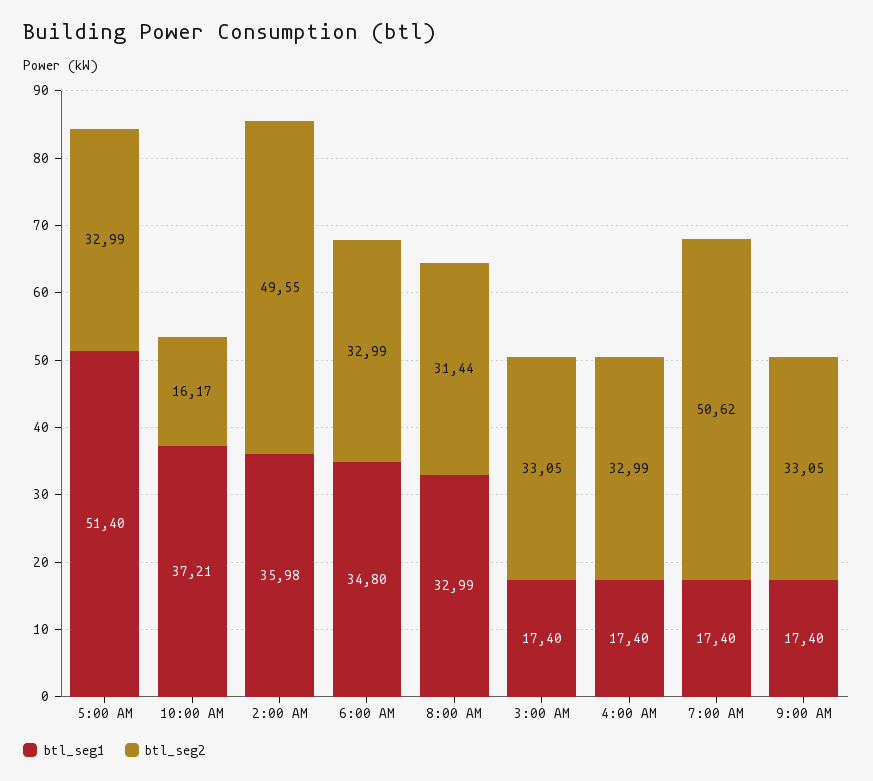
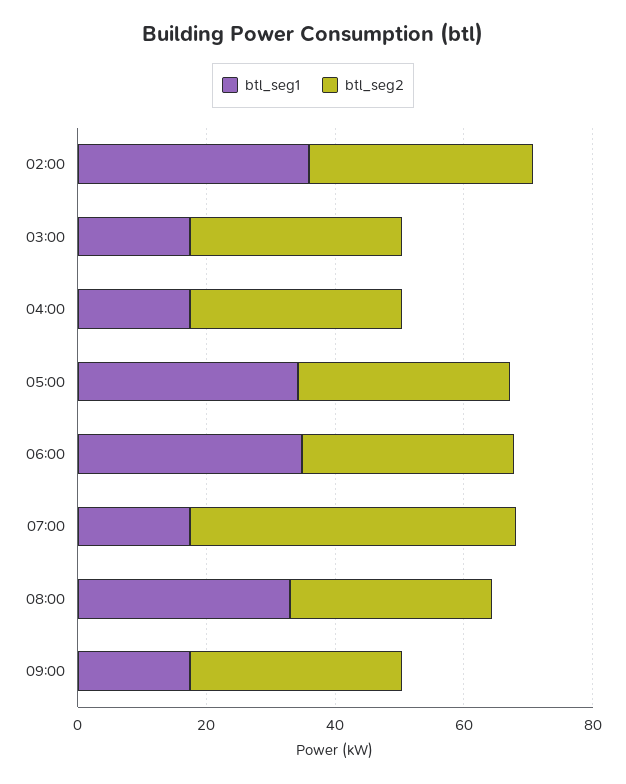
btl_seg1, 5:00 AM: 51.4 -> 35
btl_seg1, 10:00 AM: 37.21 -> none
btl_seg2, 10:00 AM: 16.17 -> none
btl_seg2, 2:00 AM: 49.55 -> 35

